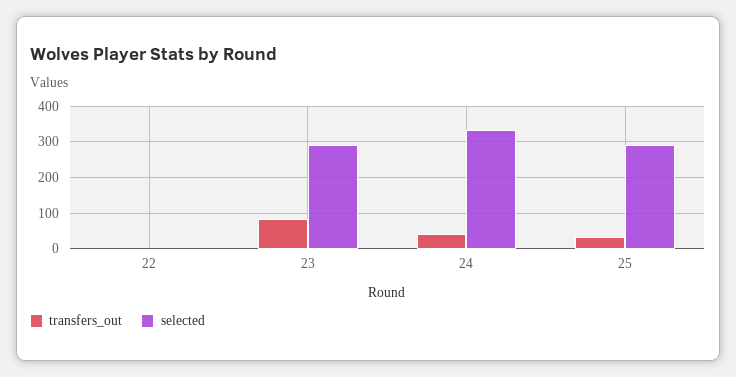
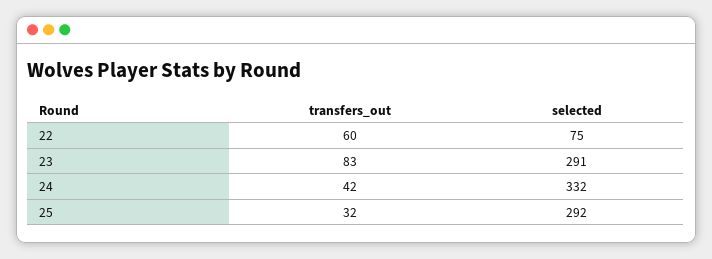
transfers_out, 22: 0 -> 60
selected, 22: 0 -> 75

